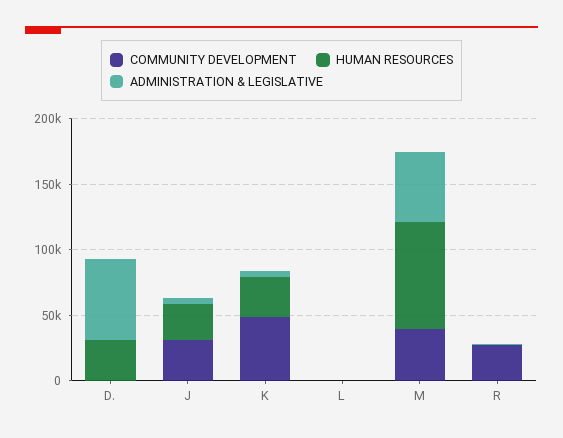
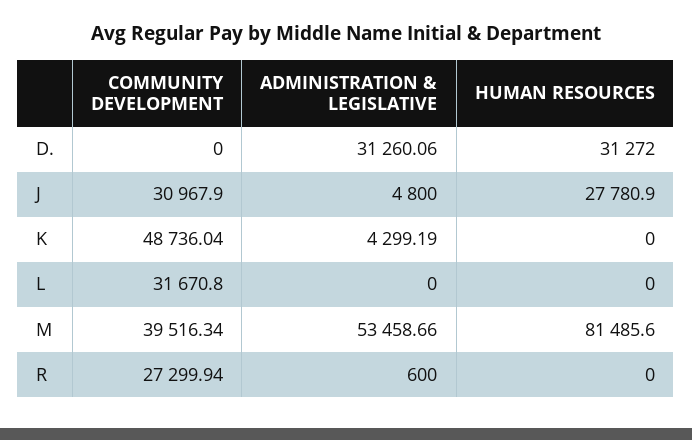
ADMINISTRATION & LEGISLATIVE, D.: 60000 -> 31260.06
HUMAN RESOURCES, K: 30000 -> 0
COMMUNITY DEVELOPMENT, L: 0 -> 31670.8

